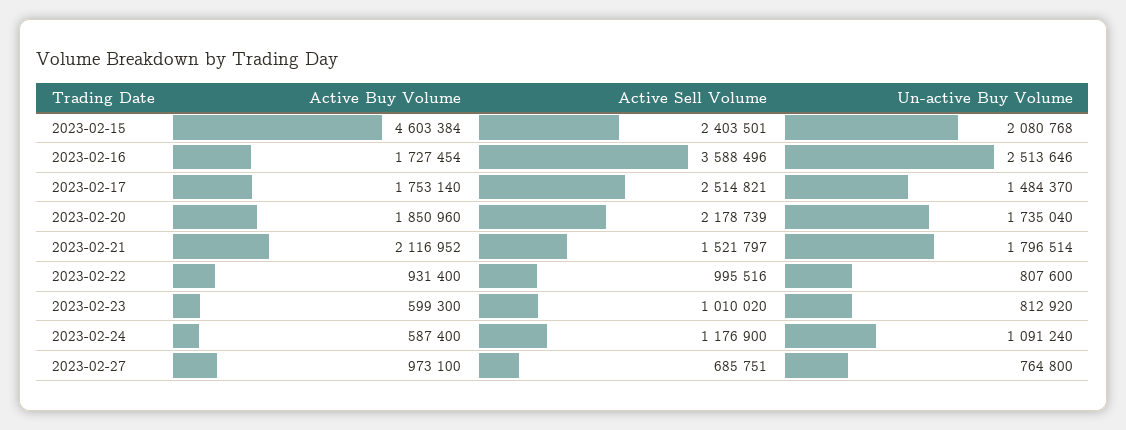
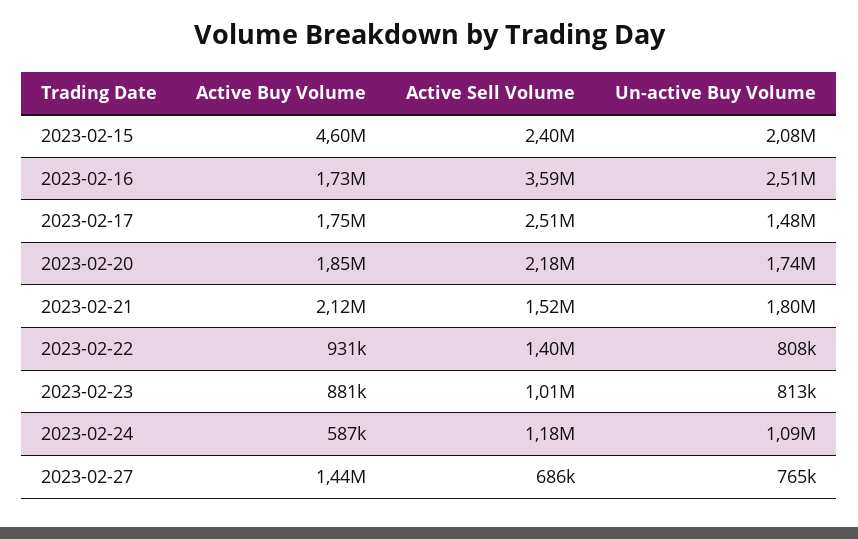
Active Sell Volume, 2023-02-22: 995516 -> 1400000
Active Buy Volume, 2023-02-23: 599300 -> 881000
Active Buy Volume, 2023-02-27: 973100 -> 1440000

